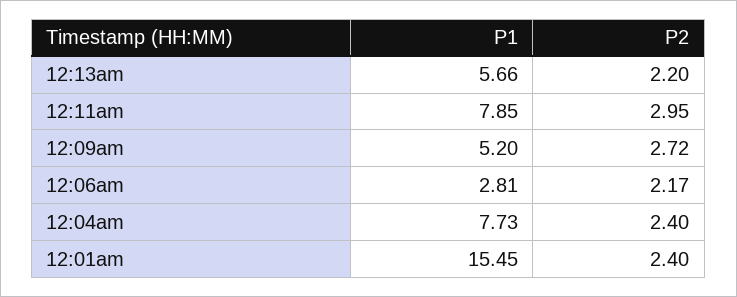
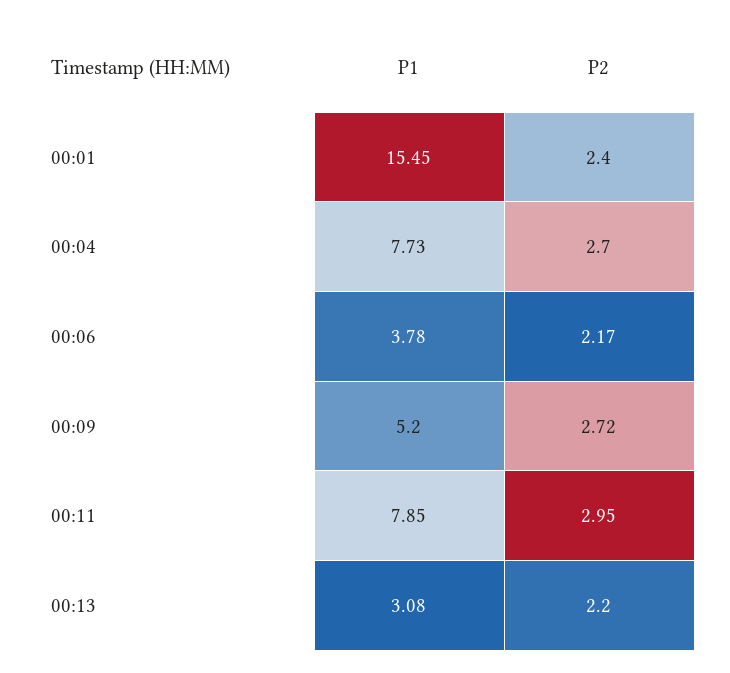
P1, 12:13am: 5.66 -> 3.08
P1, 12:06am: 2.81 -> 3.78
P2, 12:04am: 2.4 -> 2.7

